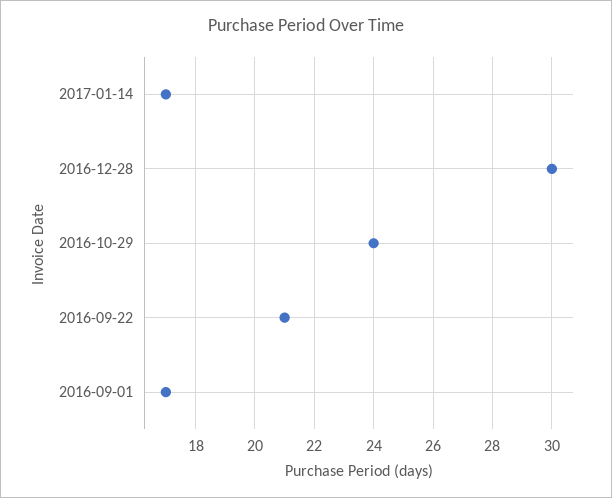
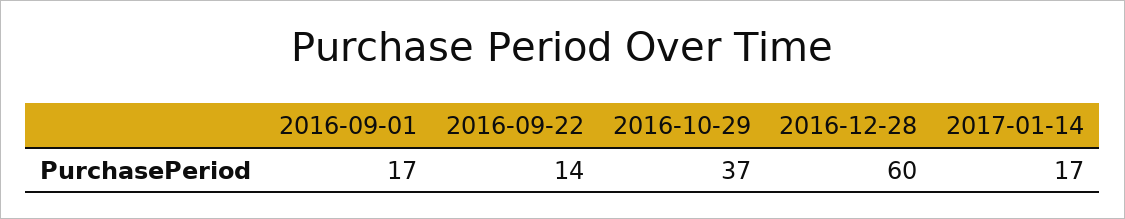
2016-12-28: 30 -> 60
2016-10-29: 24 -> 37
2016-09-22: 21 -> 14

